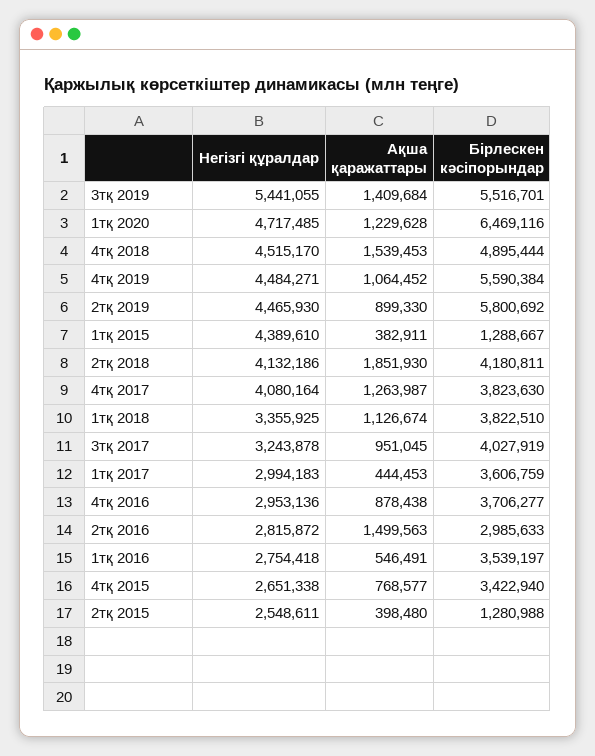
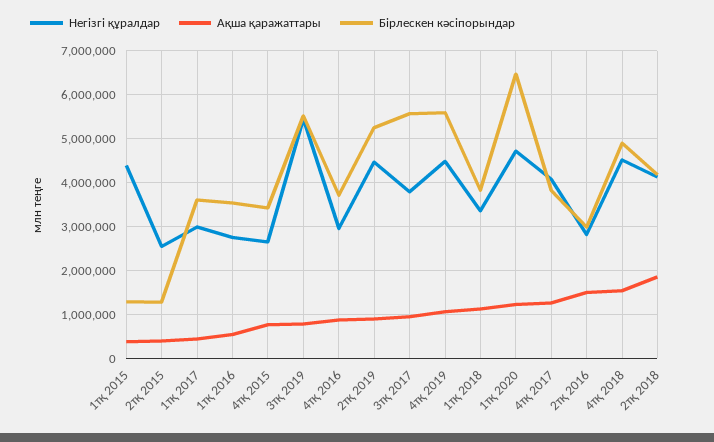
Ақша қаражаттары, 3тқ 2019: 1409684 -> 800000
Бірлескен кәсіпорындар, 2тқ 2019: 5800692 -> 5200000
Негізгі құралдар, 3тқ 2017: 3243878 -> 3800000
Бірлескен кәсіпорындар, 3тқ 2017: 4027919 -> 5600000

